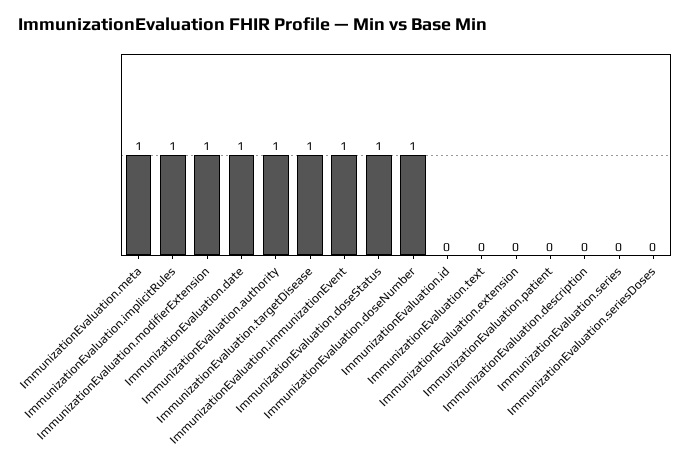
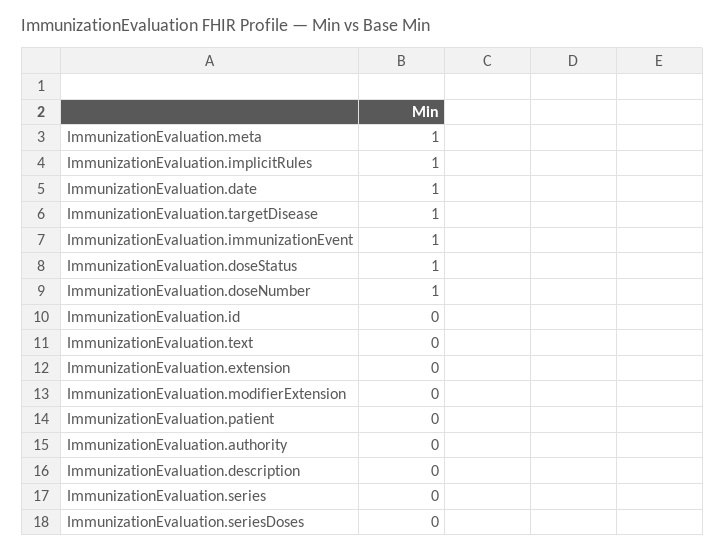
ImmunizationEvaluation.modifierExtension: 1 -> 0
ImmunizationEvaluation.authority: 1 -> 0

